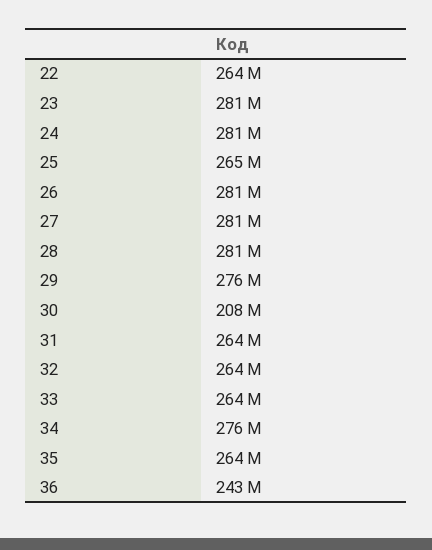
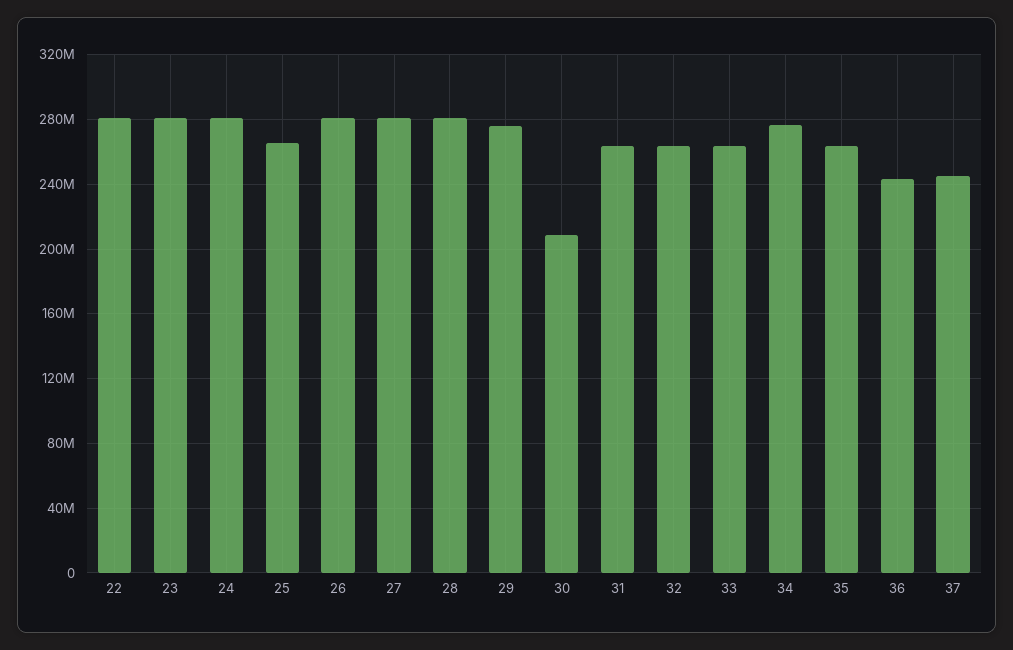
22: 264000000 -> 280000000
37: none -> 245000000

